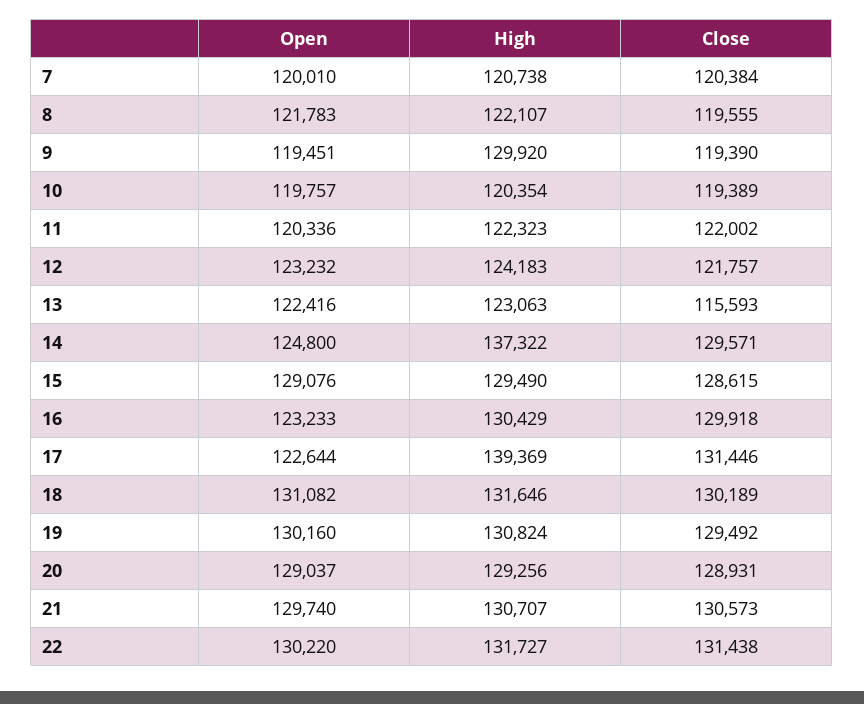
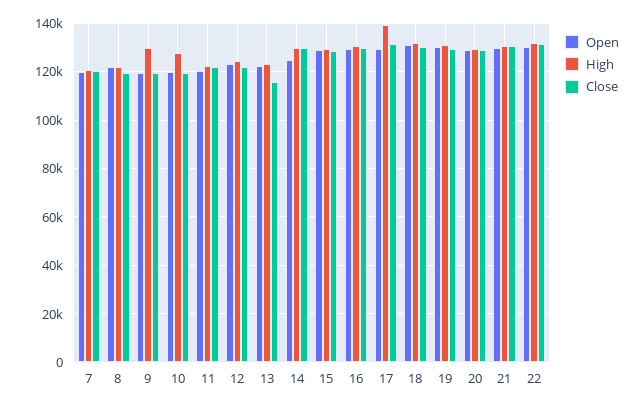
High, 10: 120354 -> 127500
High, 14: 137322 -> 130000
Open, 16: 123233 -> 130000
Open, 17: 122644 -> 130000

